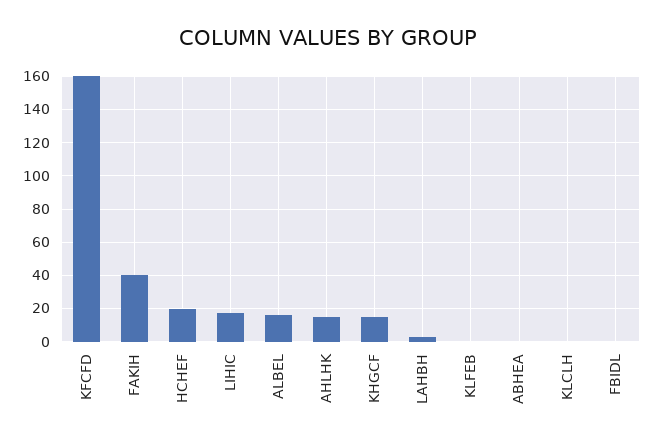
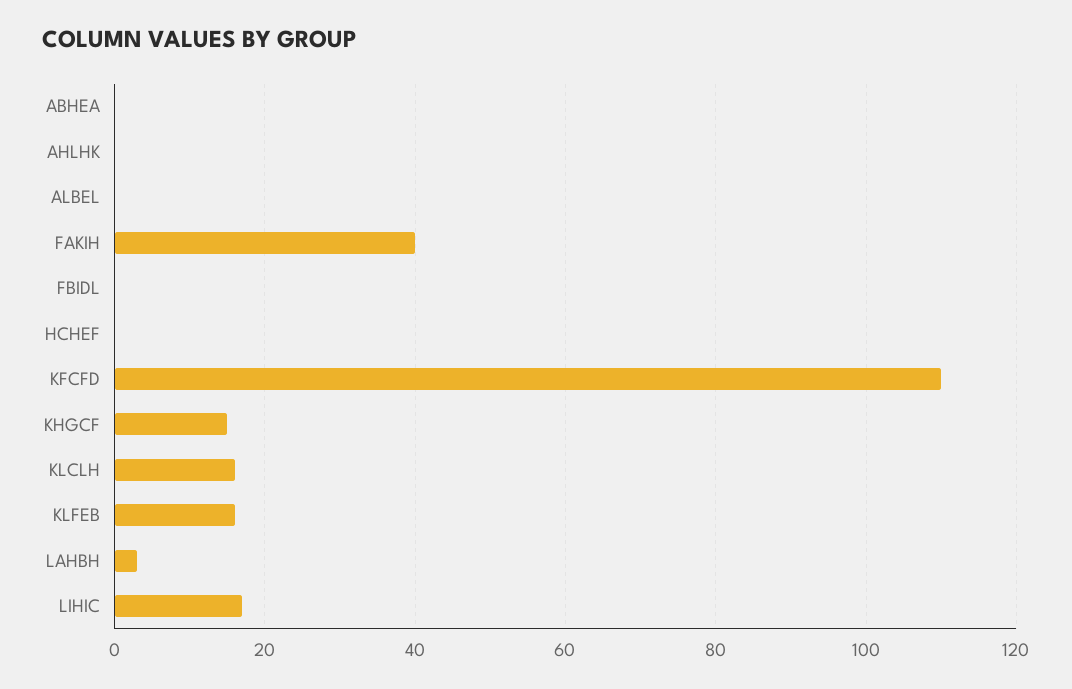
KFCFD: 160 -> 110
HCHEF: 20 -> 0
ALBEL: 15 -> 0
AHLHK: 15 -> 0
KLFEB: 0 -> 15
KLCLH: 0 -> 15

